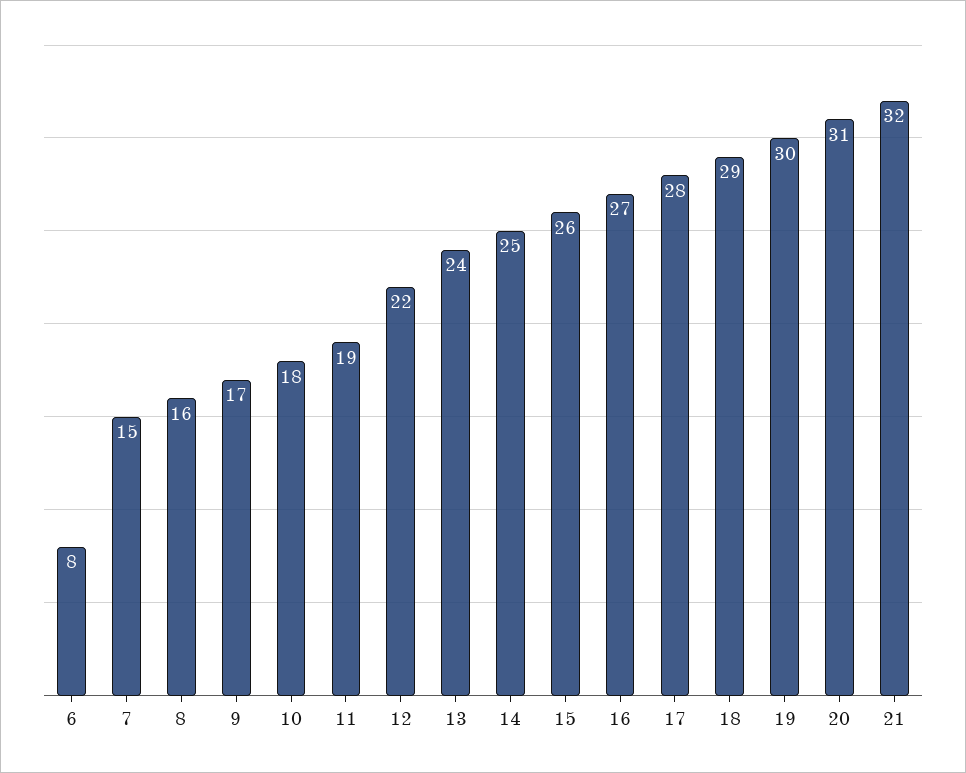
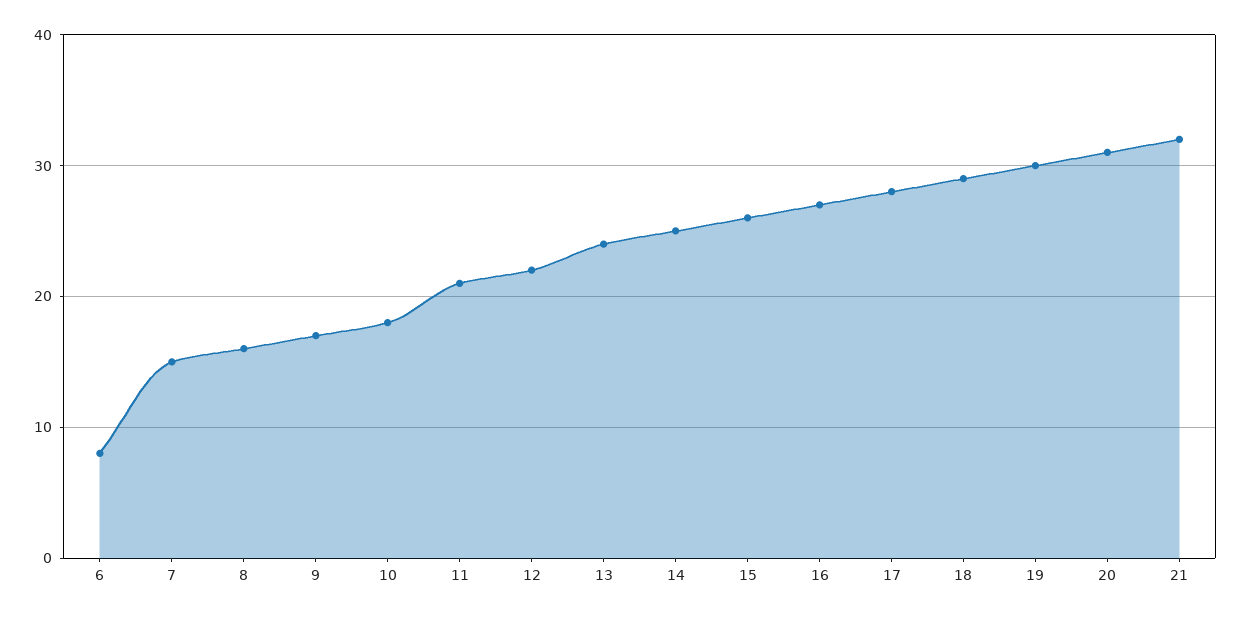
11: 19 -> 21

